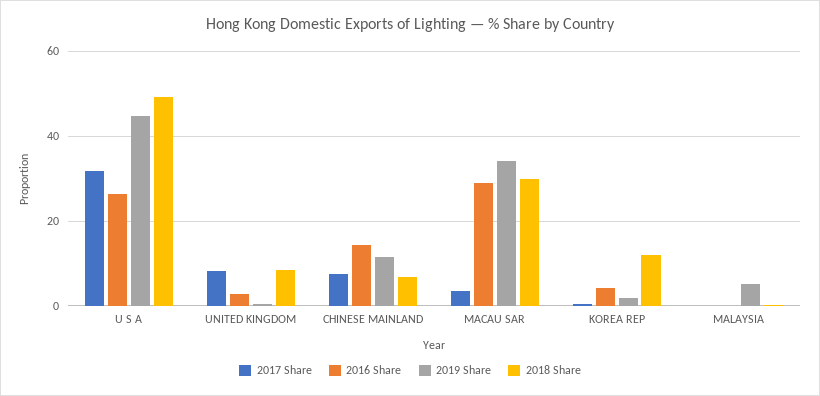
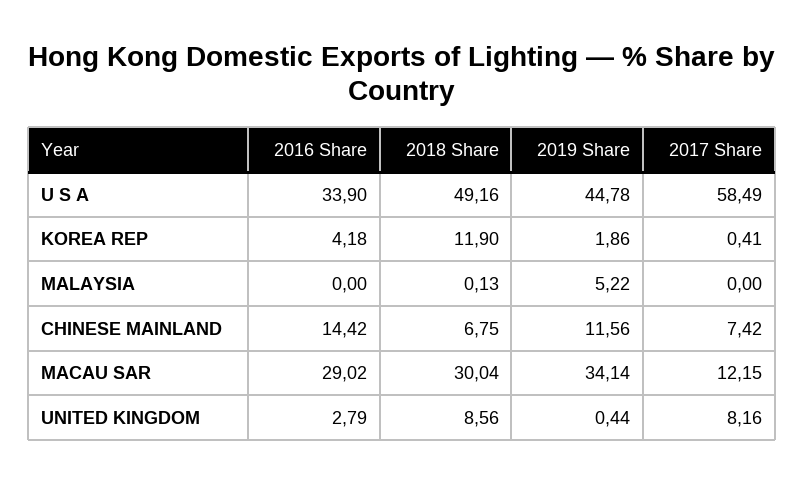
2017 Share, U S A: 32 -> 58.49
2016 Share, U S A: 26 -> 33.9
2017 Share, MACAU SAR: 4 -> 12.15

